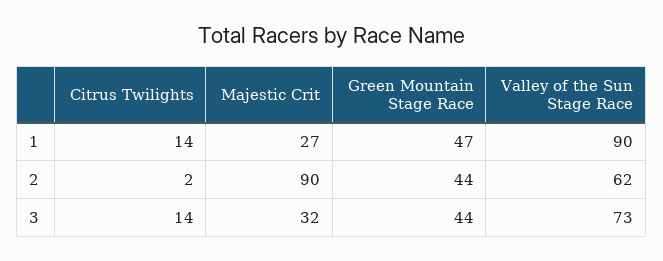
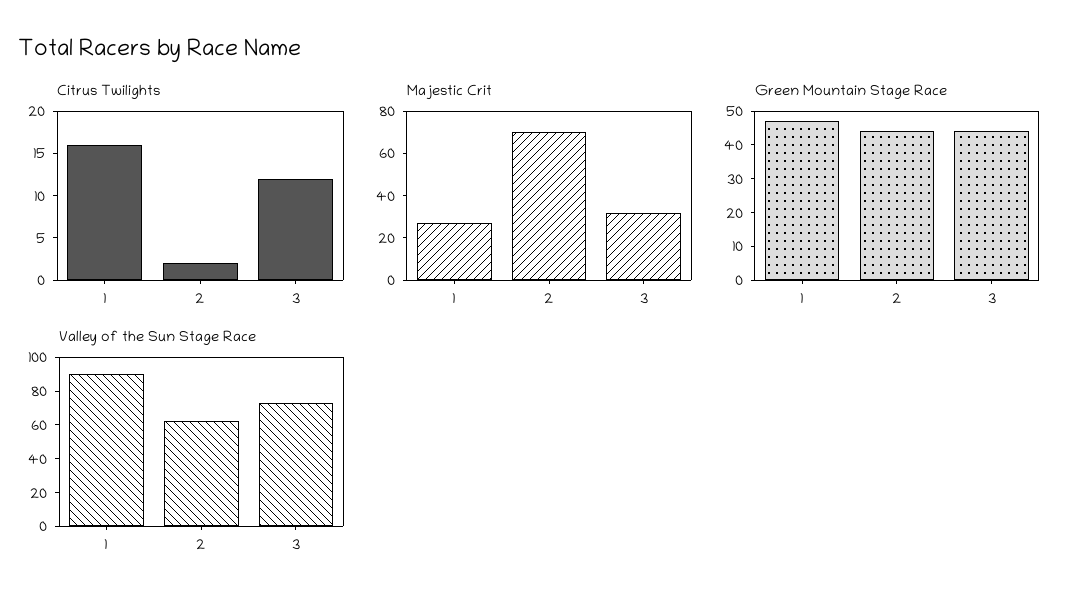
Citrus Twilights, 1: 14 -> 16
Majestic Crit, 2: 90 -> 70
Citrus Twilights, 3: 14 -> 12

